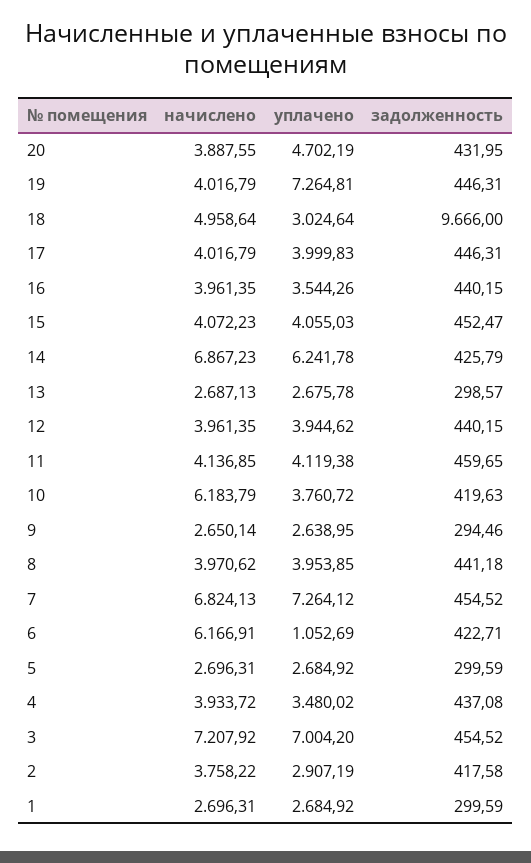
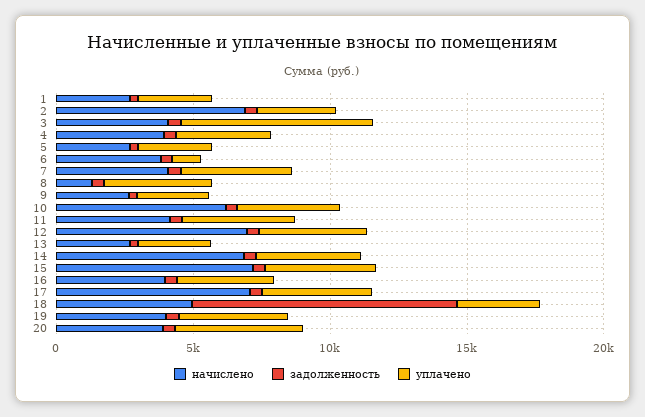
уплачено, 19: 7264.81 -> 4000
начислено, 17: 4016.79 -> 7000
начислено, 15: 4072.23 -> 7000
уплачено, 14: 6241.78 -> 4000
начислено, 12: 3961.35 -> 7000
начислено, 8: 3970.62 -> 1000
начислено, 7: 6824.13 -> 4000
уплачено, 7: 7264.12 -> 4000
начислено, 6: 6166.91 -> 4000
начислено, 3: 7207.92 -> 4000
начислено, 2: 3758.22 -> 7000

